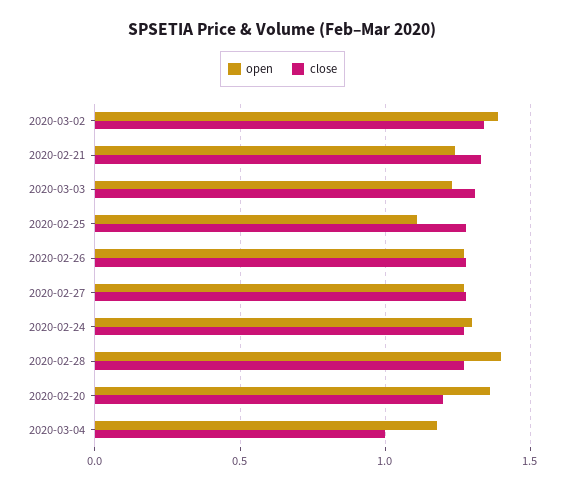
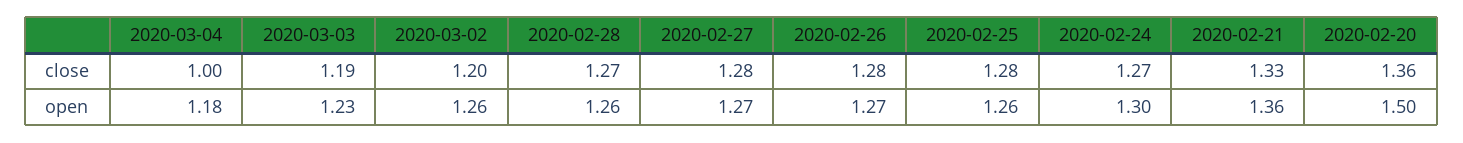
open, 2020-03-02: 1.4 -> 1.26
close, 2020-03-02: 1.35 -> 1.2
open, 2020-02-21: 1.25 -> 1.36
close, 2020-03-03: 1.3 -> 1.19
open, 2020-02-25: 1.1 -> 1.26
open, 2020-02-28: 1.4 -> 1.26
open, 2020-02-20: 1.35 -> 1.5
close, 2020-02-20: 1.2 -> 1.36

